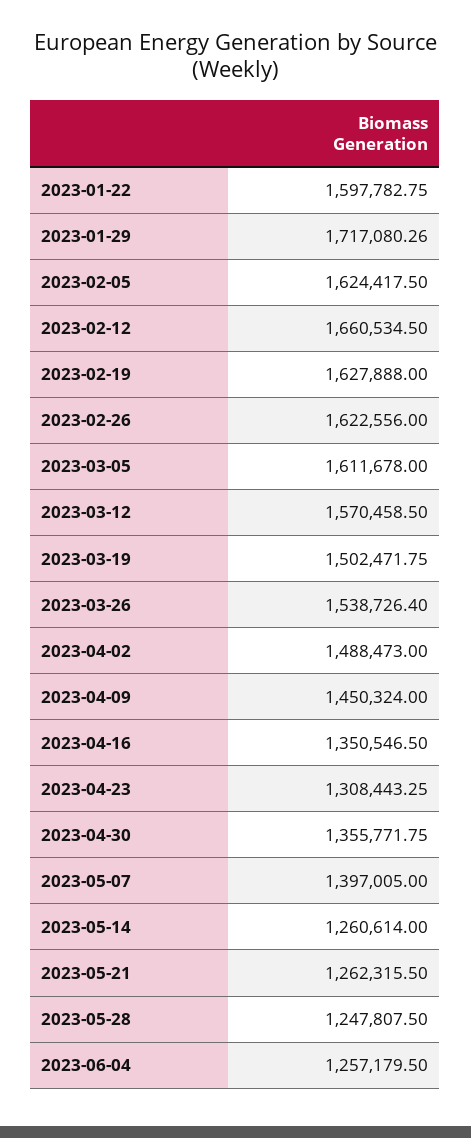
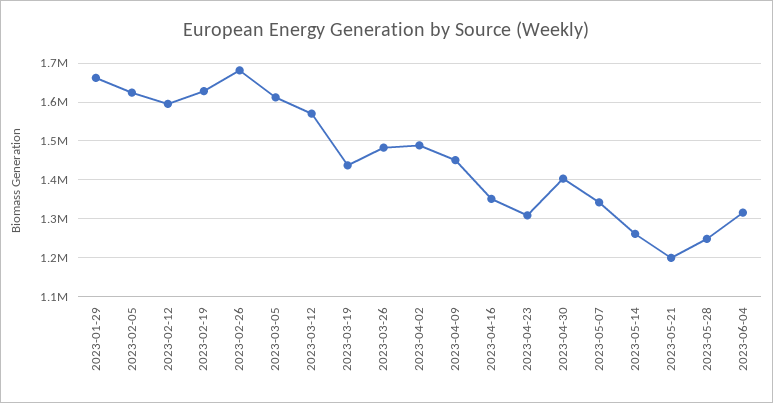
2023-01-22: 1597782.75 -> none
2023-01-29: 1717080.26 -> 1660000
2023-02-12: 1660534.5 -> 1600000
2023-02-26: 1622556 -> 1680000
2023-03-19: 1502471.75 -> 1440000
2023-03-26: 1538726.4 -> 1480000
2023-04-30: 1355771.75 -> 1400000
2023-05-07: 1397005 -> 1340000
2023-05-21: 1262315.5 -> 1200000
2023-06-04: 1257179.5 -> 1320000

